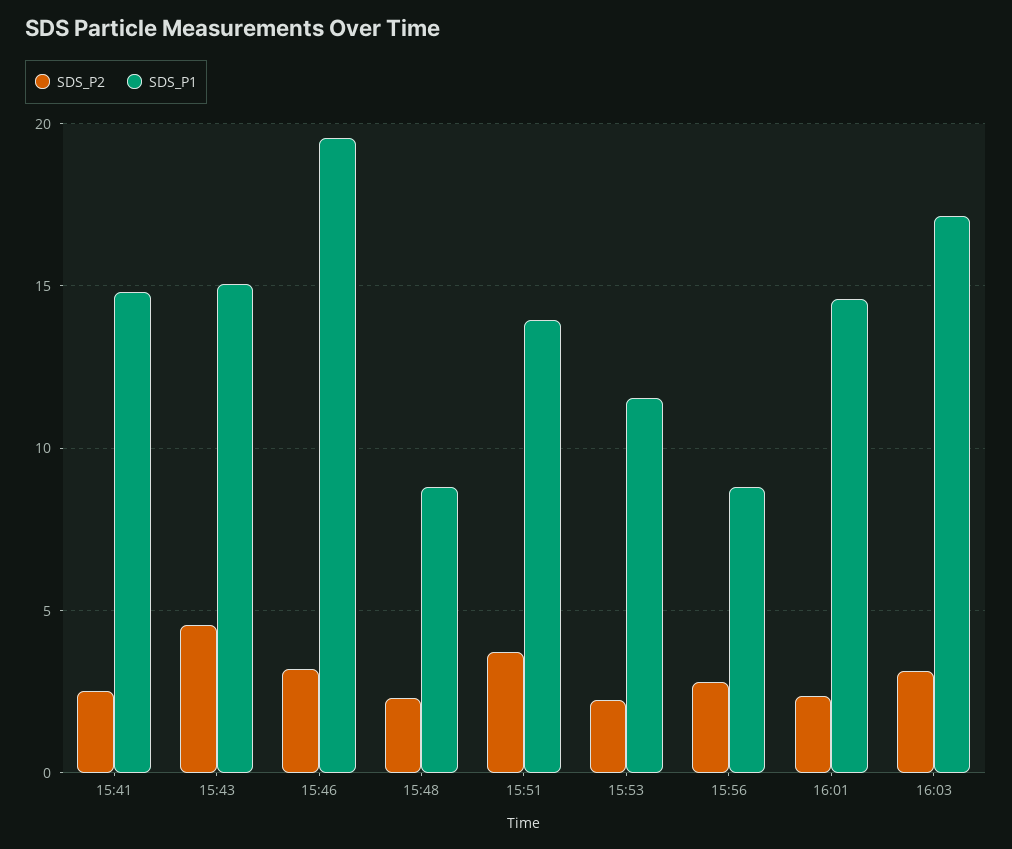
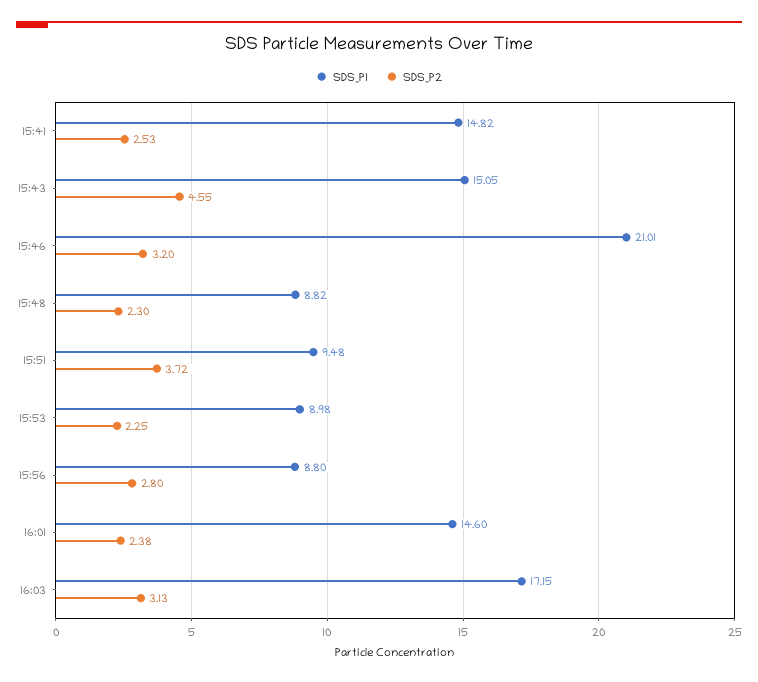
SDS_P1, 15:46: 19.5 -> 21.01
SDS_P1, 15:51: 14 -> 9.48
SDS_P1, 15:53: 11.5 -> 8.98

